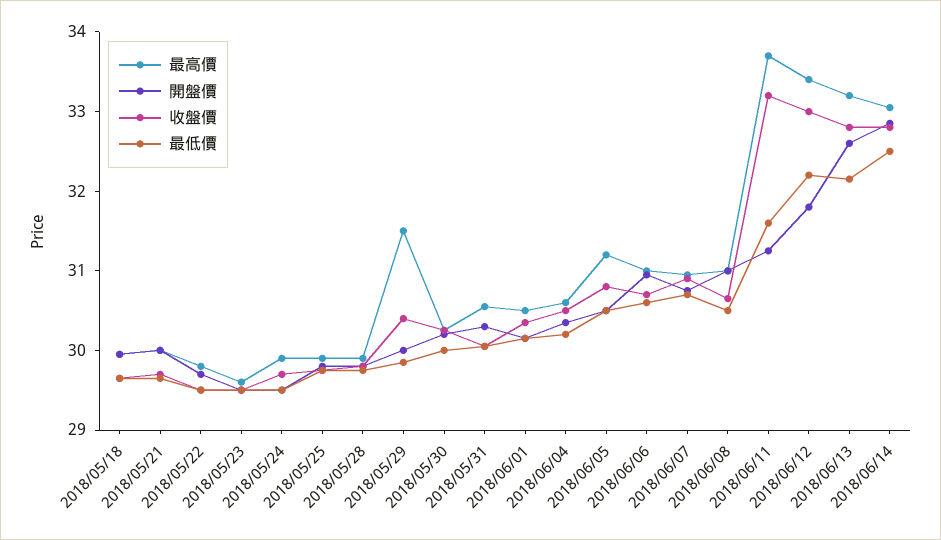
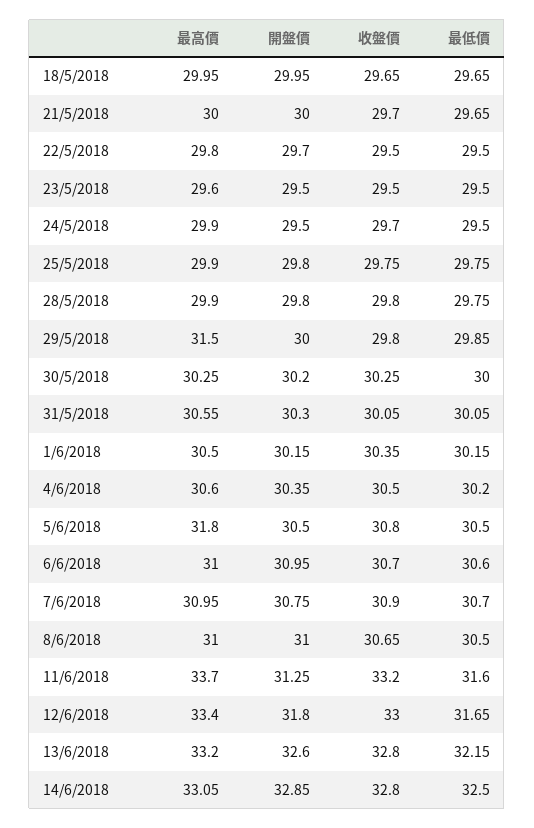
收盤價, 2018/05/29: 30.4 -> 29.8
最高價, 2018/06/05: 31.2 -> 31.8
最低價, 2018/06/12: 32.2 -> 31.65

